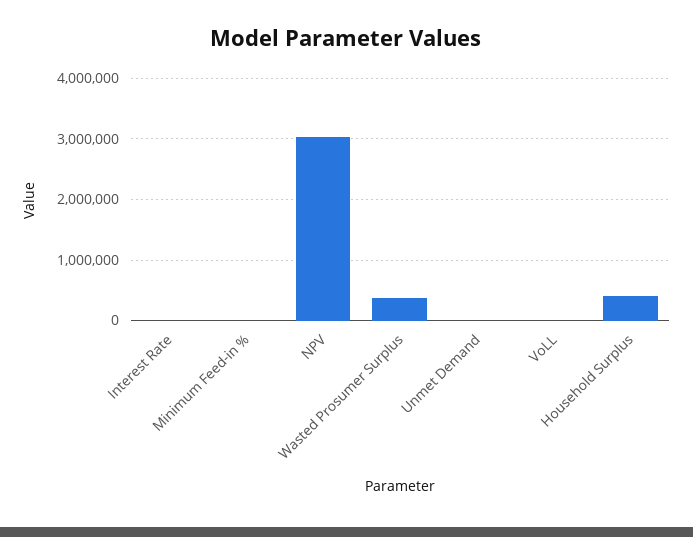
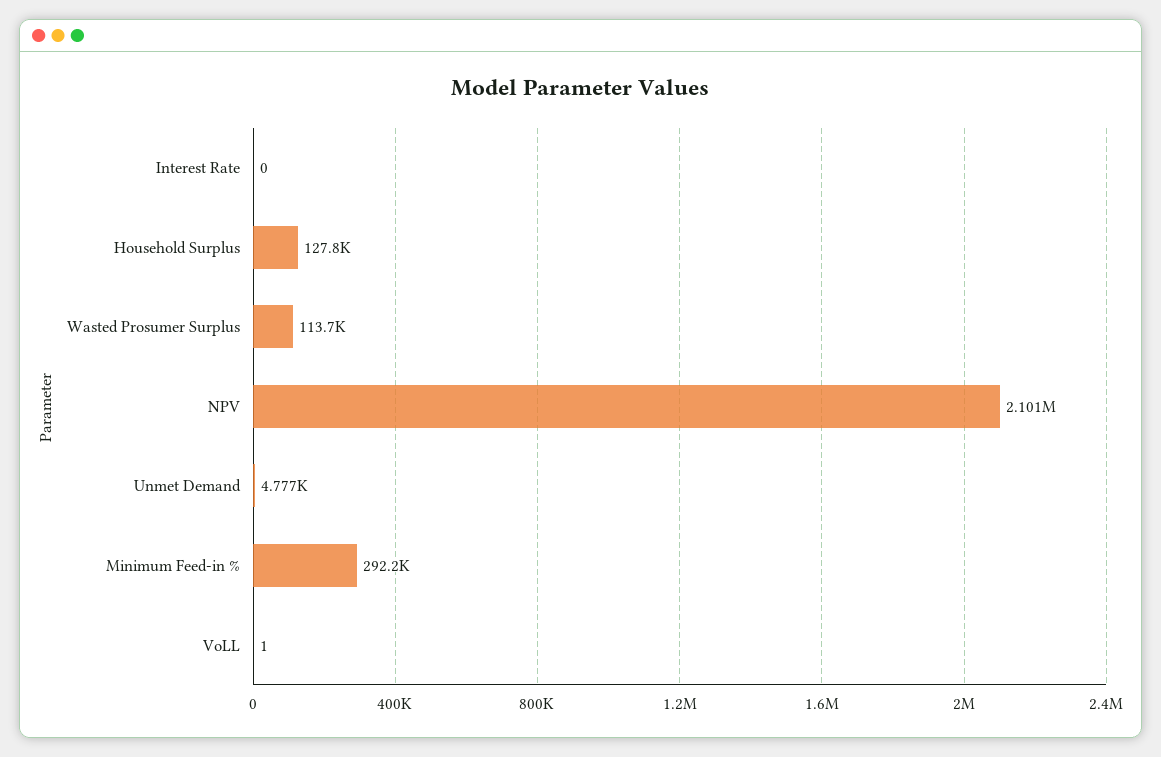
Minimum Feed-in %: 0 -> 292200
NPV: 3000000 -> 2101000
Wasted Prosumer Surplus: 400000 -> 113700
Household Surplus: 400000 -> 127800

